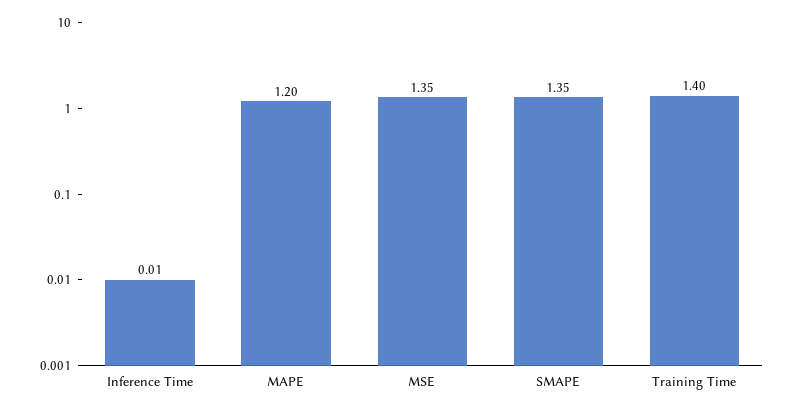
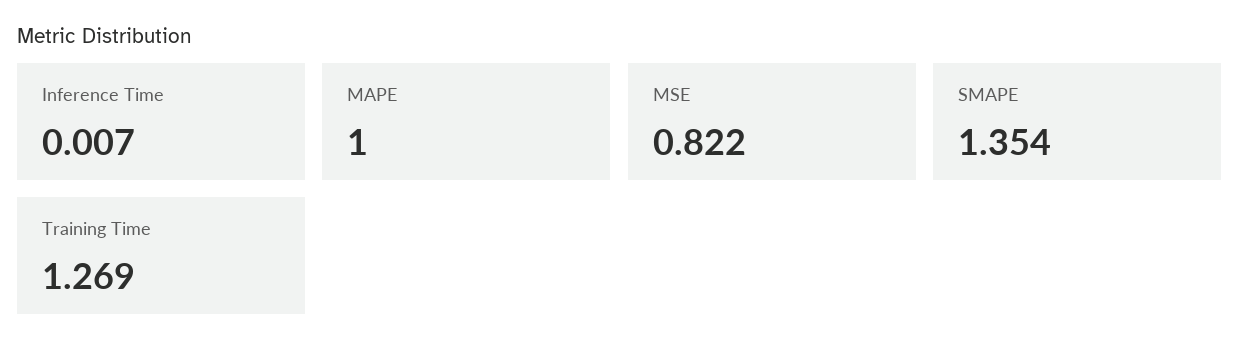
MAPE: 1.2 -> 1
MSE: 1.35 -> 0.822
Training Time: 1.4 -> 1.269

